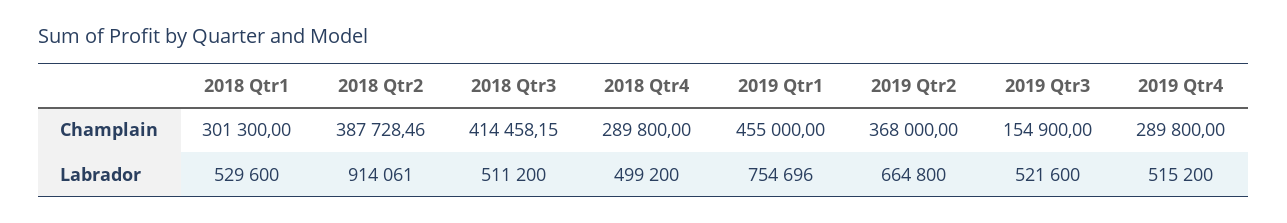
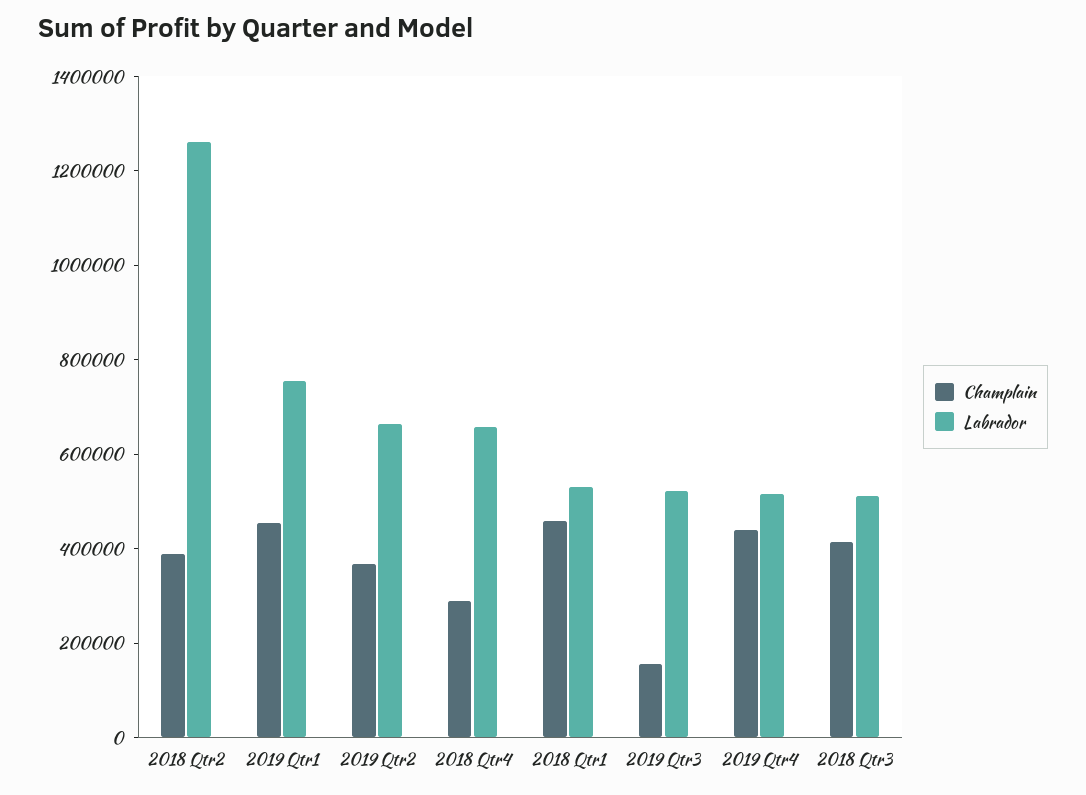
Champlain, 2018 Qtr1: 301300 -> 450000
Champlain, 2019 Qtr4: 289800 -> 450000
Labrador, 2018 Qtr2: 914061 -> 1250000
Labrador, 2018 Qtr4: 499200 -> 650000

